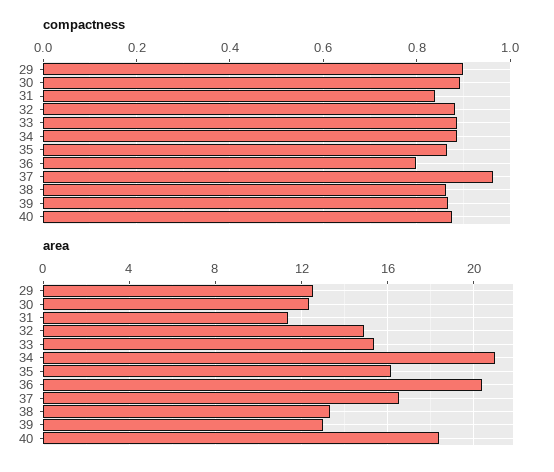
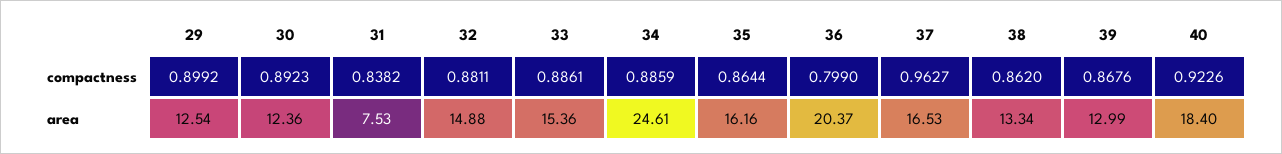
compactness, 40: 0.88 -> 0.9226
area, 31: 11.5 -> 7.53
area, 34: 21 -> 24.61

